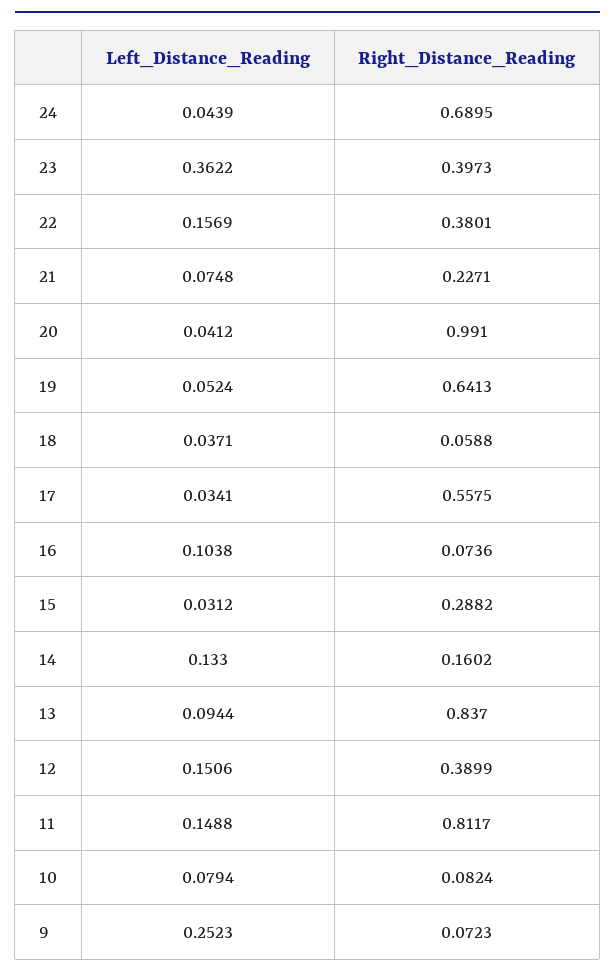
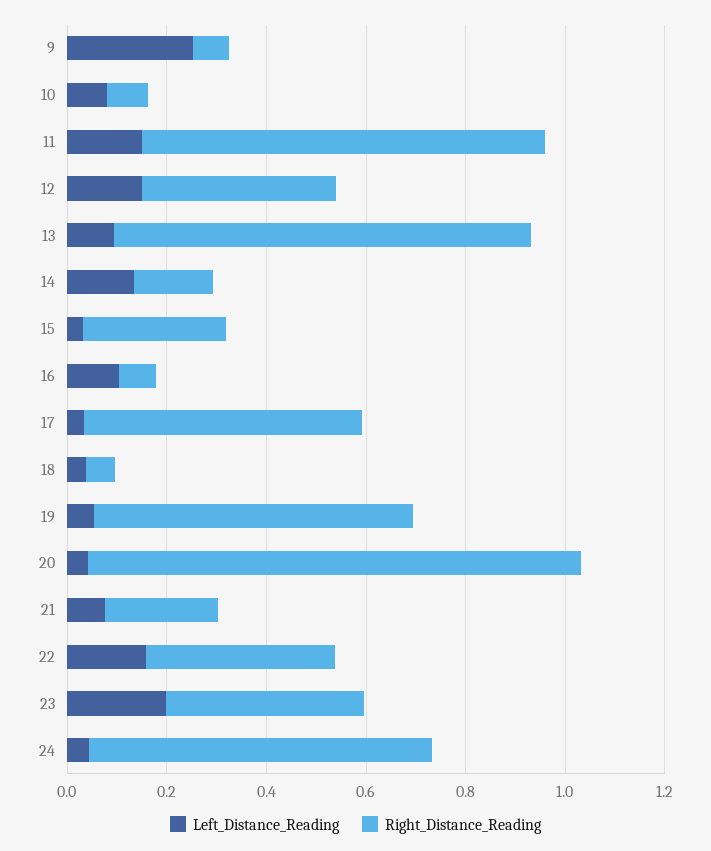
Left_Distance_Reading, 23: 0.3622 -> 0.2

